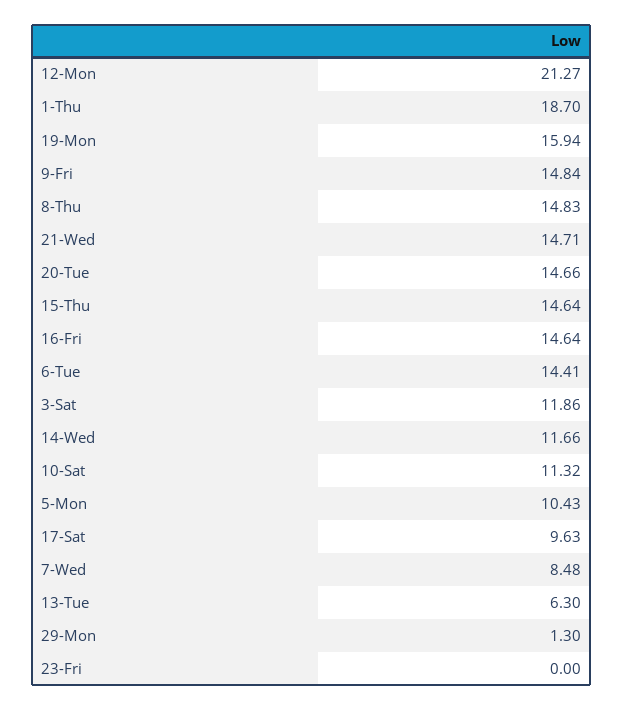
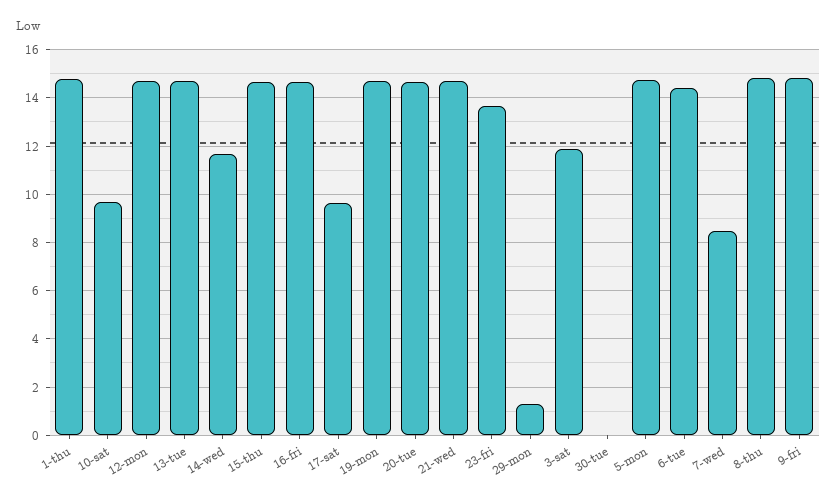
12-Mon: 21.27 -> 14.75
1-Thu: 18.7 -> 14.75
19-Mon: 15.94 -> 14.75
10-Sat: 11.32 -> 9.75
5-Mon: 10.43 -> 14.75
13-Tue: 6.3 -> 14.75
23-Fri: 0 -> 13.75
30-tue: none -> 0

